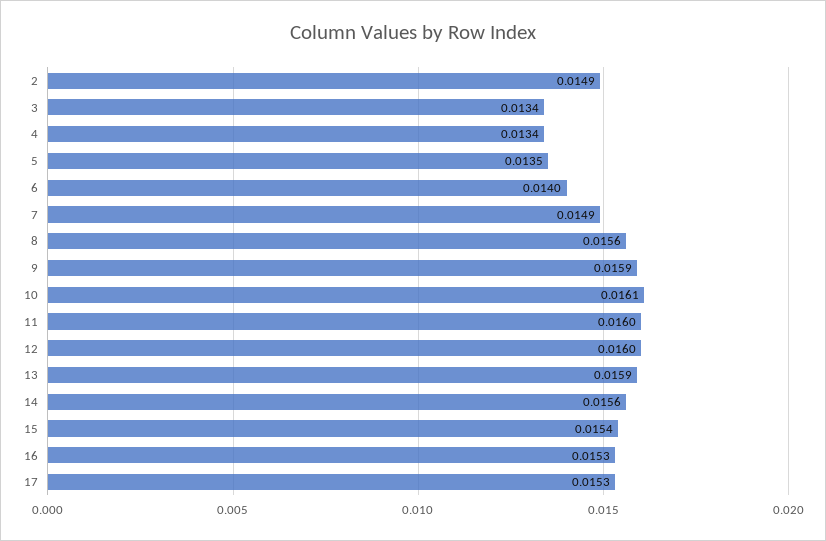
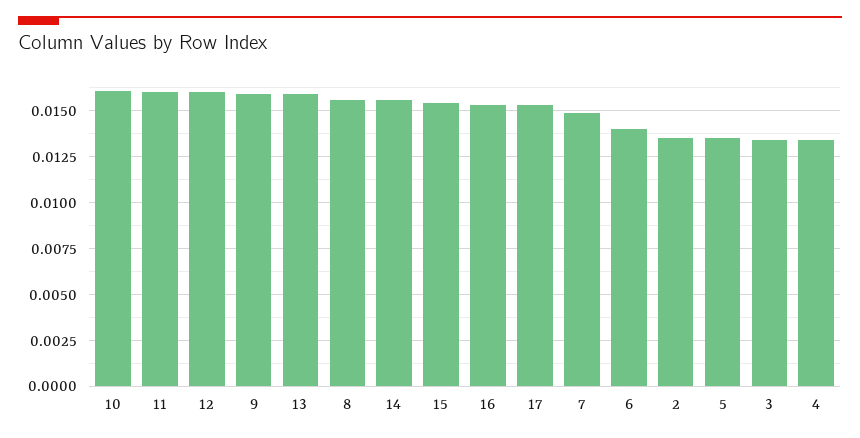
2: 0.0149 -> 0.0135

